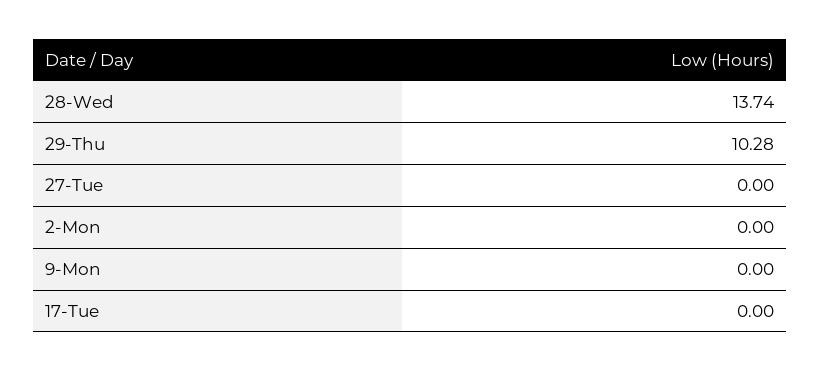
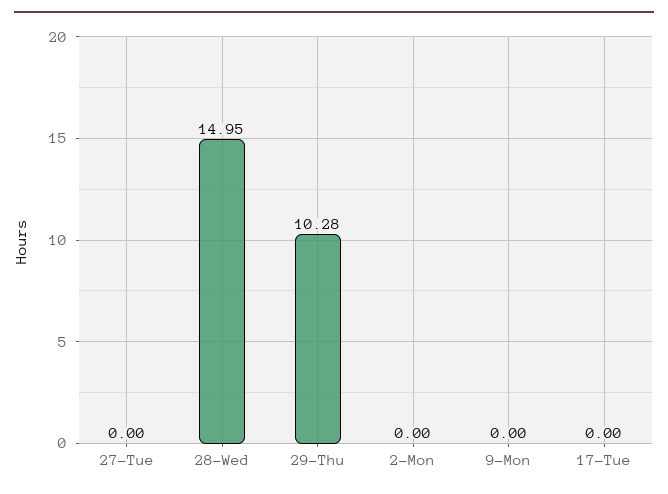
28-Wed: 13.74 -> 14.95

